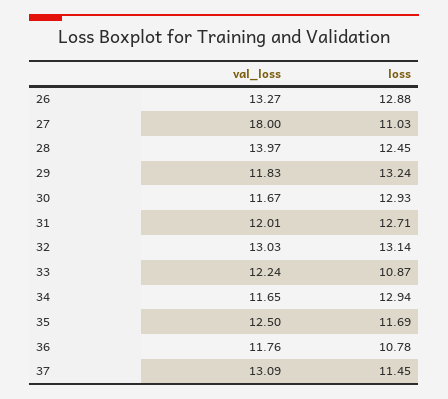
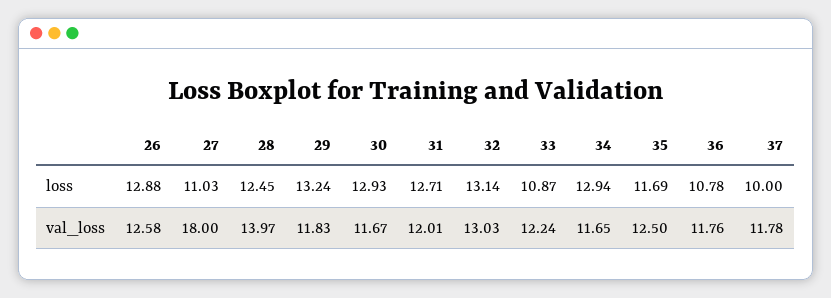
val_loss, 26: 13.27 -> 12.58
val_loss, 37: 13.09 -> 11.78
loss, 37: 11.45 -> 10

